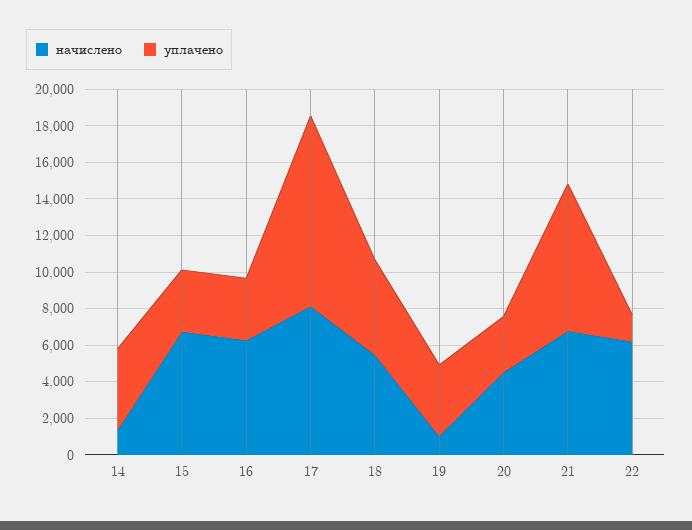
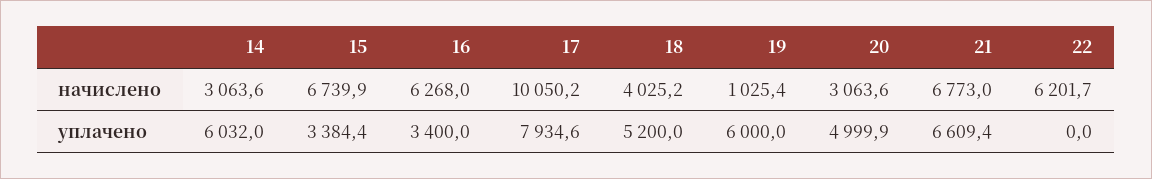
начислено, 14: 1500 -> 3063.6
уплачено, 14: 4500 -> 6032
начислено, 17: 8000 -> 10050.2
уплачено, 17: 10500 -> 7934.6
начислено, 18: 5500 -> 4025.2
уплачено, 19: 4000 -> 6000
начислено, 20: 4500 -> 3063.6
уплачено, 20: 3000 -> 4999.9
уплачено, 21: 8000 -> 6609.4
уплачено, 22: 1500 -> 0

